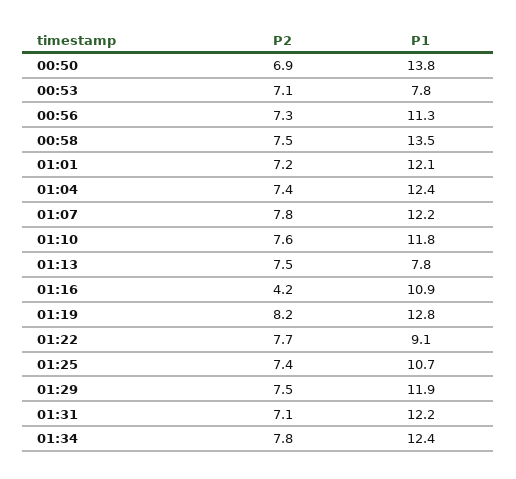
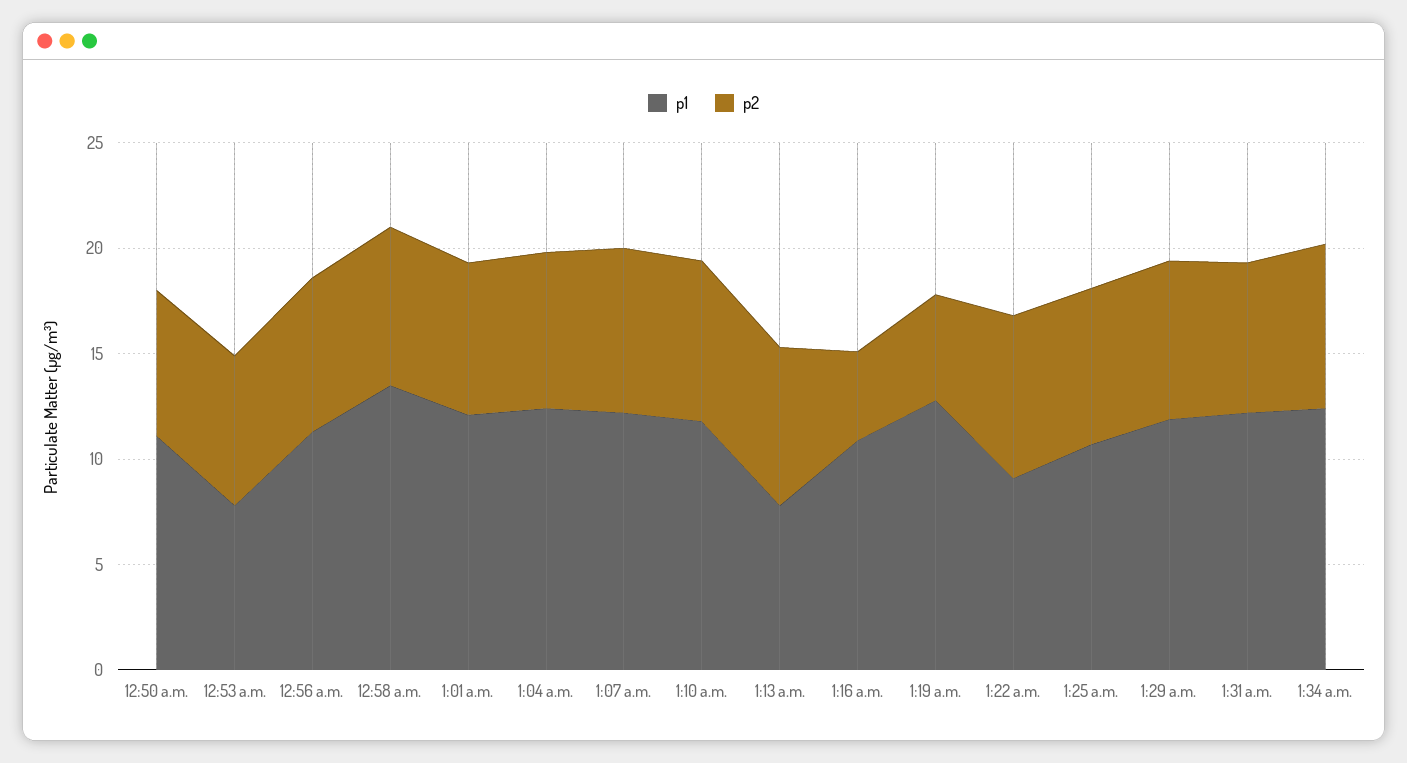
P1, 00:50: 13.8 -> 11
P2, 01:19: 8.2 -> 5

